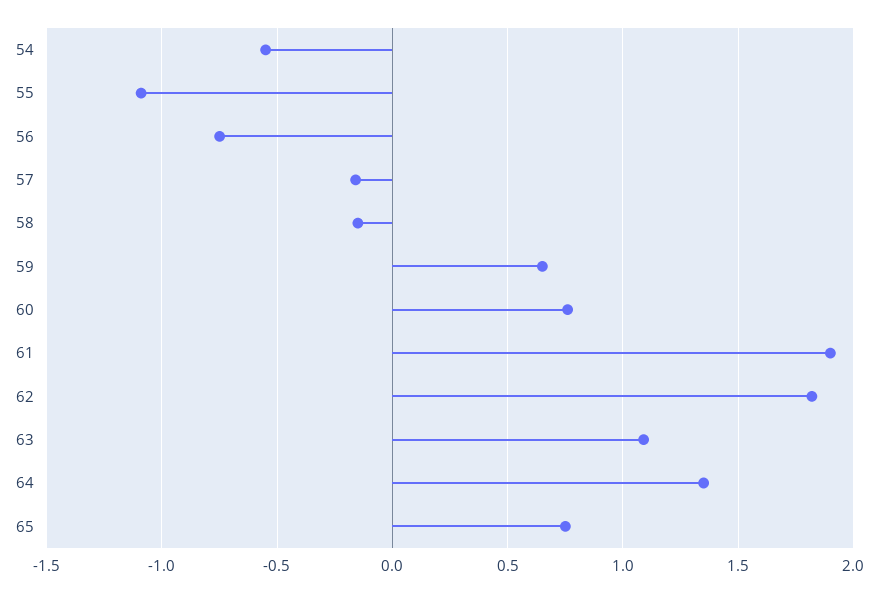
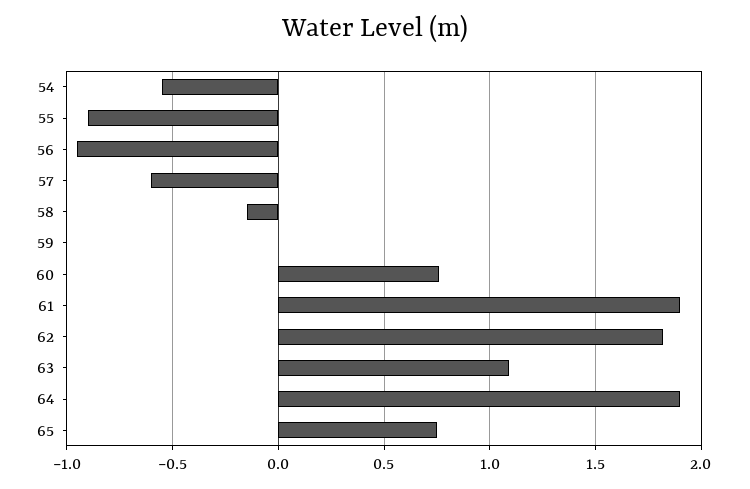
55: -1.1 -> -0.9
56: -0.75 -> -0.95
57: -0.15 -> -0.6
59: 0.65 -> 0
64: 1.35 -> 1.9

